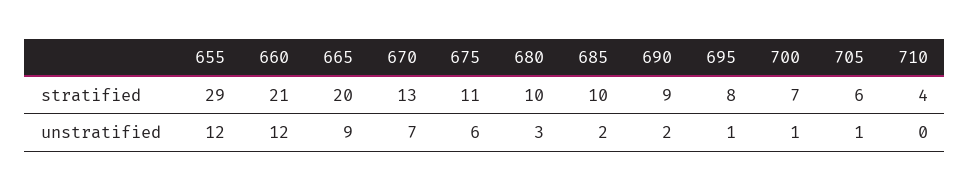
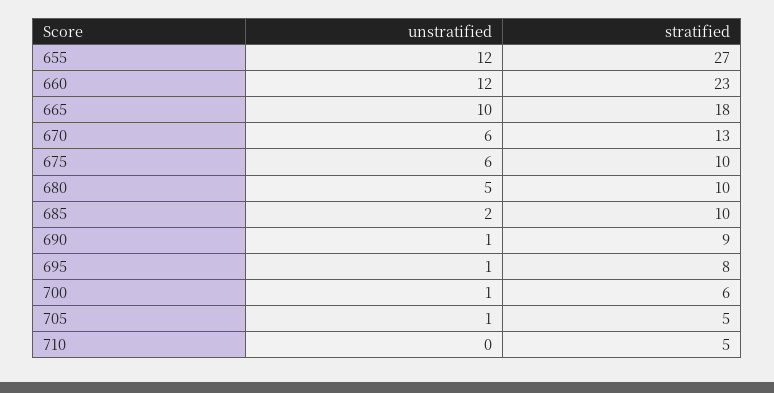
655, stratified: 29 -> 27
660, stratified: 21 -> 23
665, stratified: 20 -> 18
675, stratified: 11 -> 10
700, stratified: 7 -> 6
705, stratified: 6 -> 5
710, stratified: 4 -> 5
665, unstratified: 9 -> 10
670, unstratified: 7 -> 6
680, unstratified: 3 -> 5
690, unstratified: 2 -> 1

